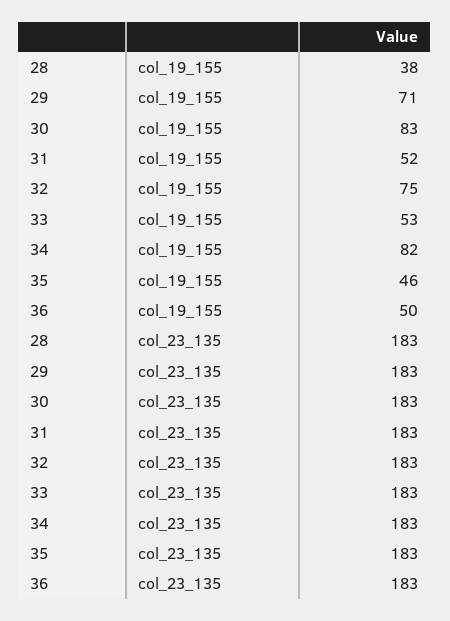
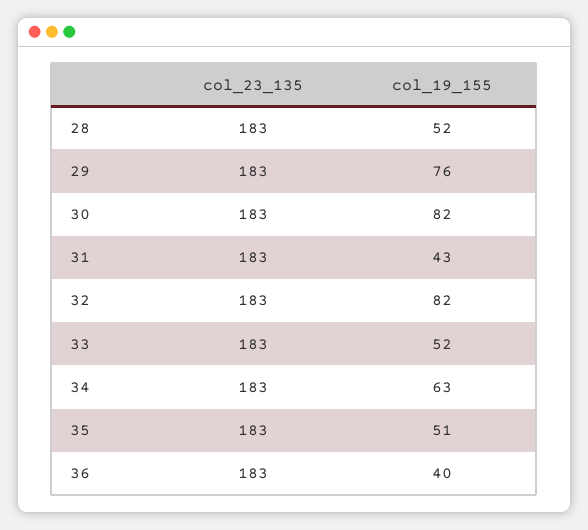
28, col_19_155: 38 -> 52
29, col_19_155: 71 -> 76
30, col_19_155: 83 -> 82
31, col_19_155: 52 -> 43
32, col_19_155: 75 -> 82
33, col_19_155: 53 -> 52
34, col_19_155: 82 -> 63
35, col_19_155: 46 -> 51
36, col_19_155: 50 -> 40

